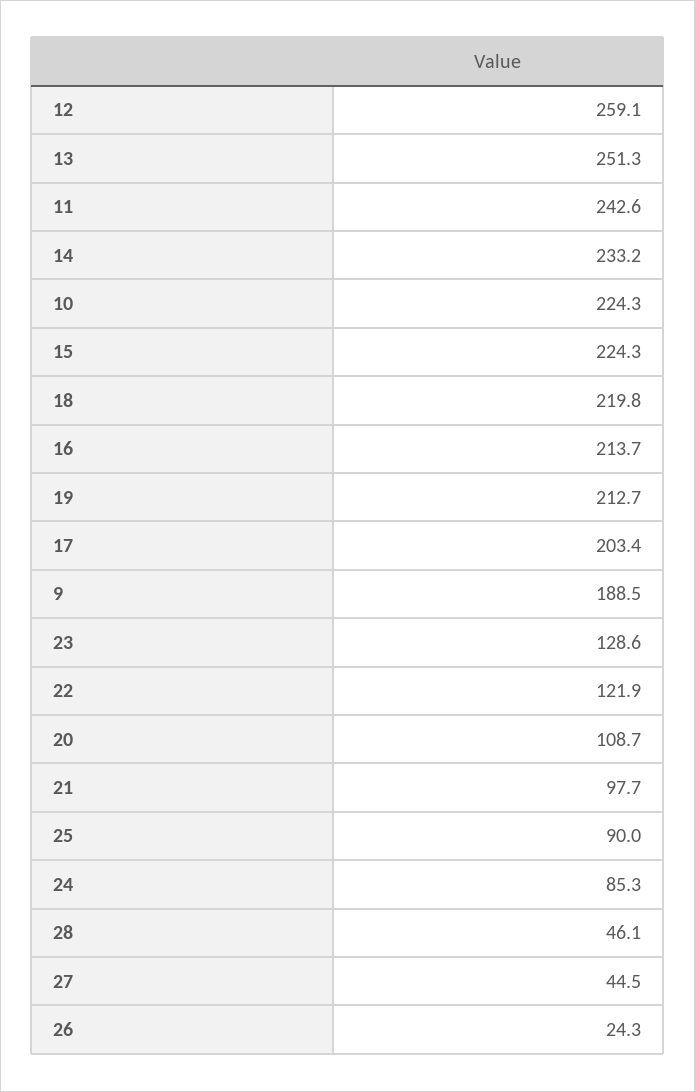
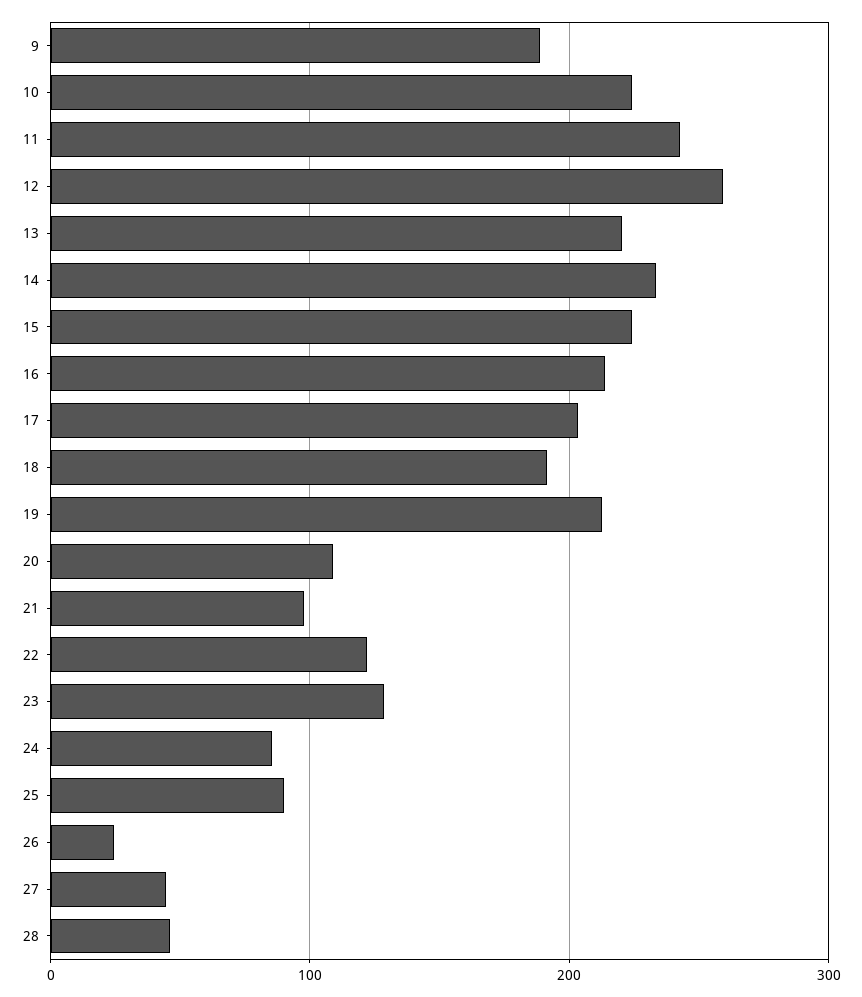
13: 251.3 -> 220
18: 219.8 -> 190

